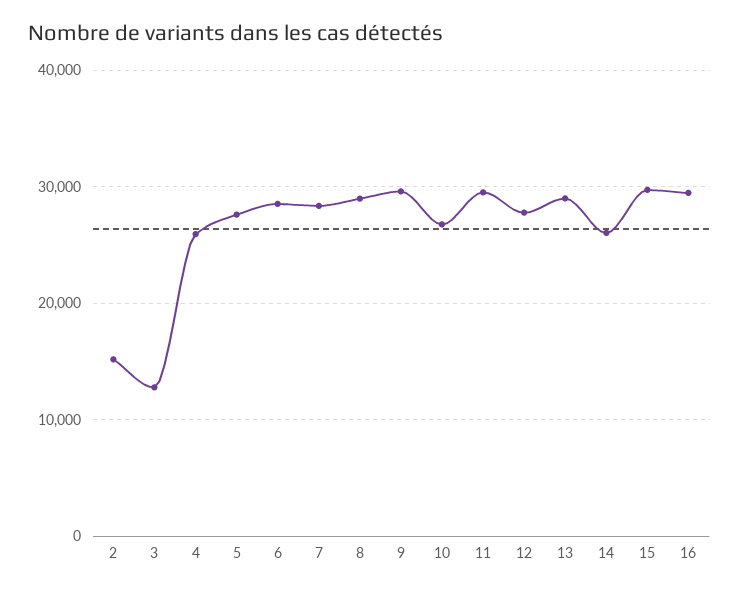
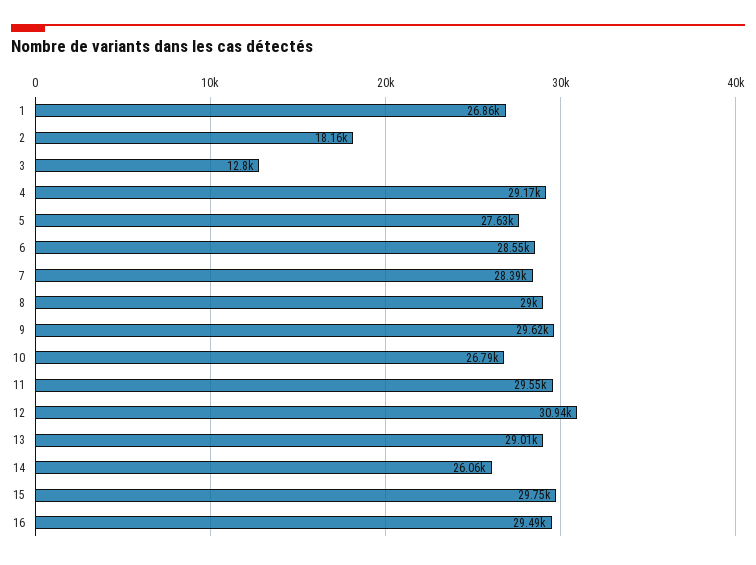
2: 15000 -> 18160
4: 26000 -> 29170
12: 28000 -> 30940
1: none -> 26860

